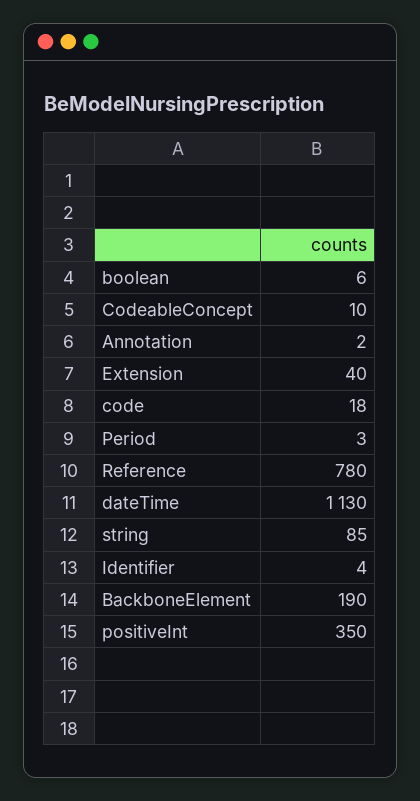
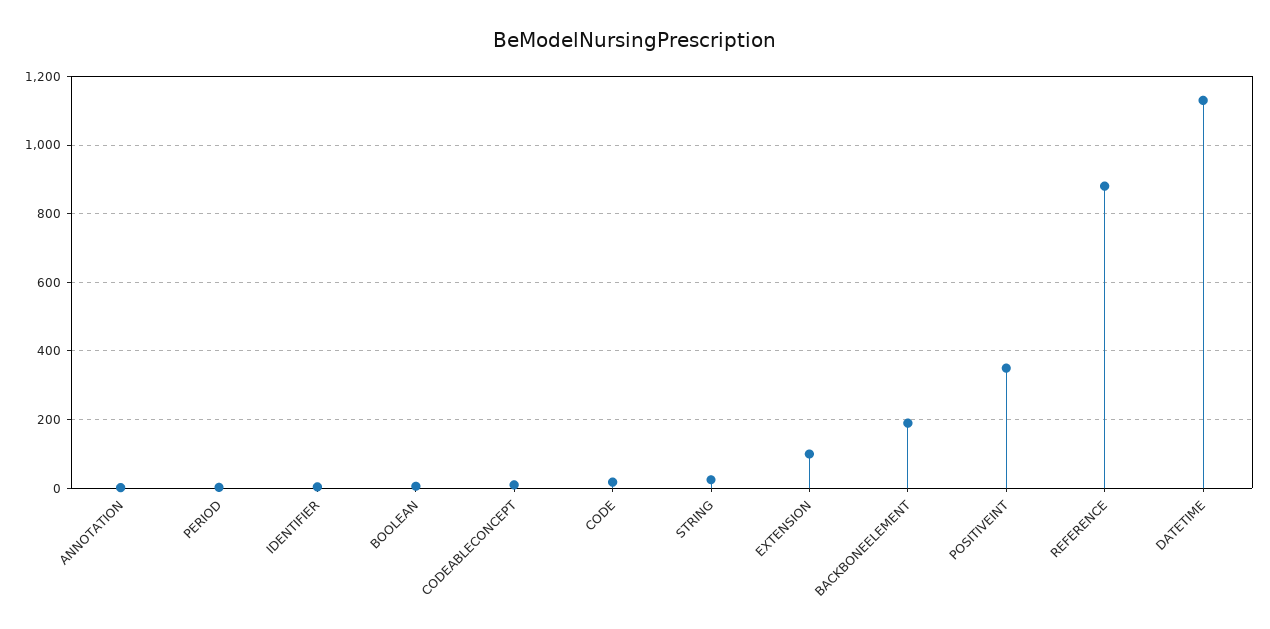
Extension: 40 -> 100
Reference: 780 -> 880
string: 85 -> 20

